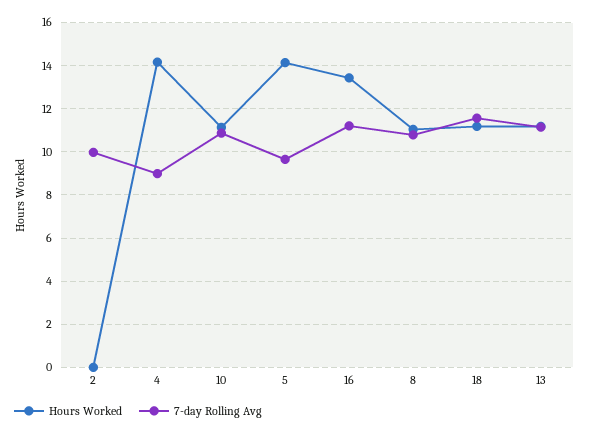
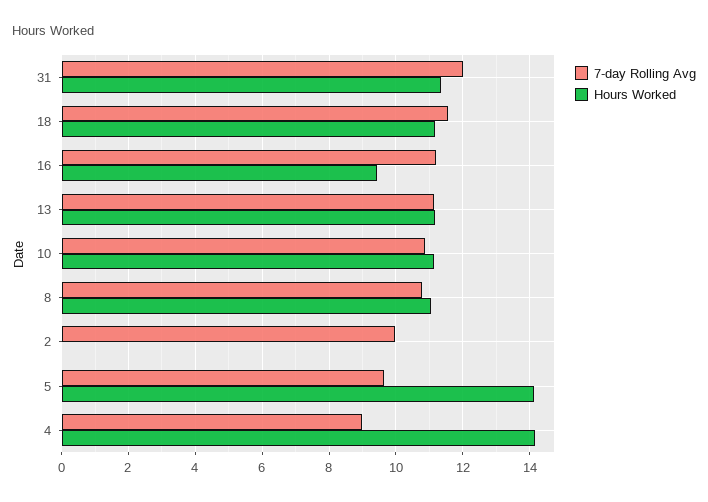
Hours Worked, 16: 13.5 -> 9.4
7-day Rolling Avg, 31: none -> 12
Hours Worked, 31: none -> 11.4

